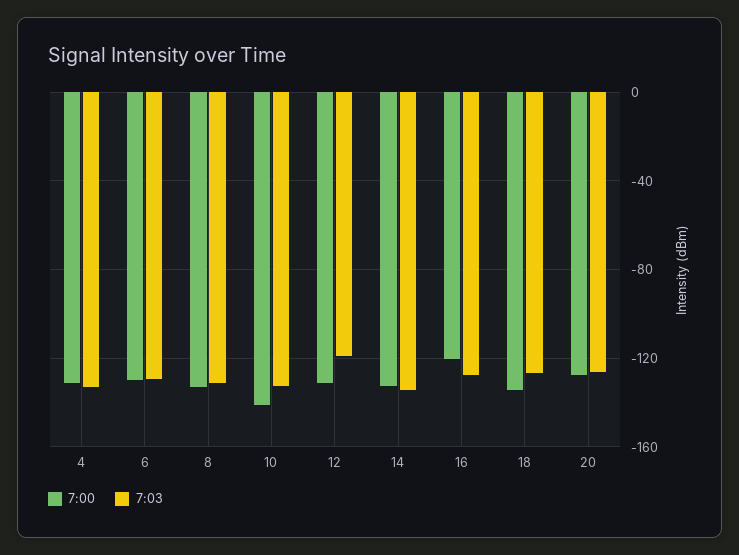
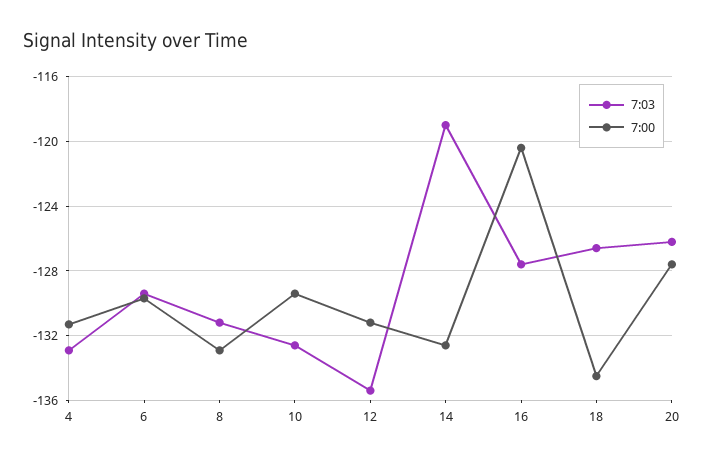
7:00, 10: -140 -> -129.5
7:03, 12: -120 -> -135.5
7:03, 14: -135 -> -119

